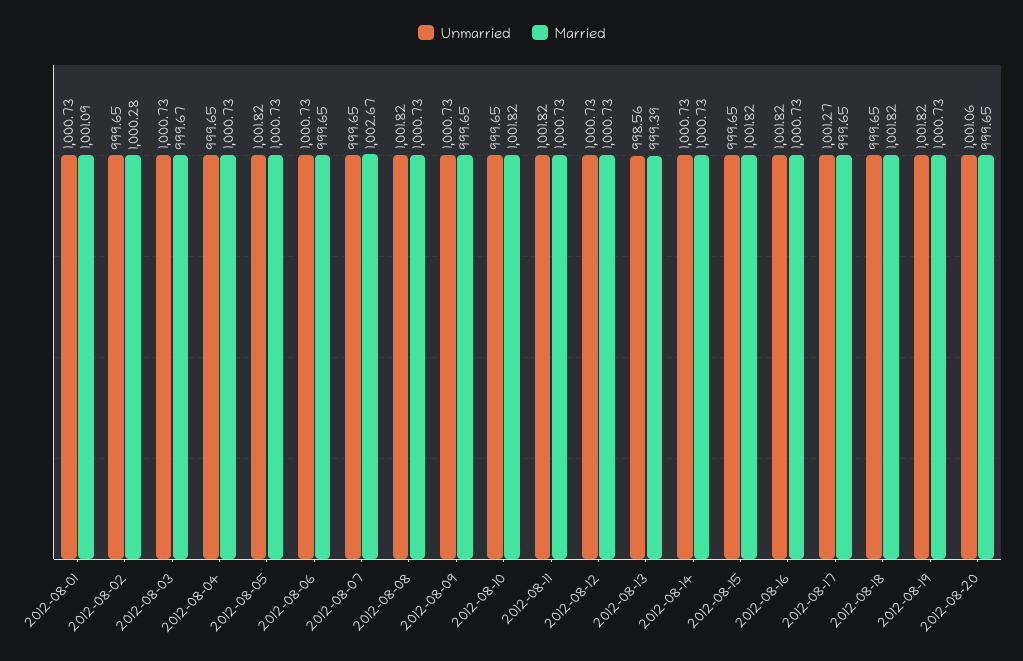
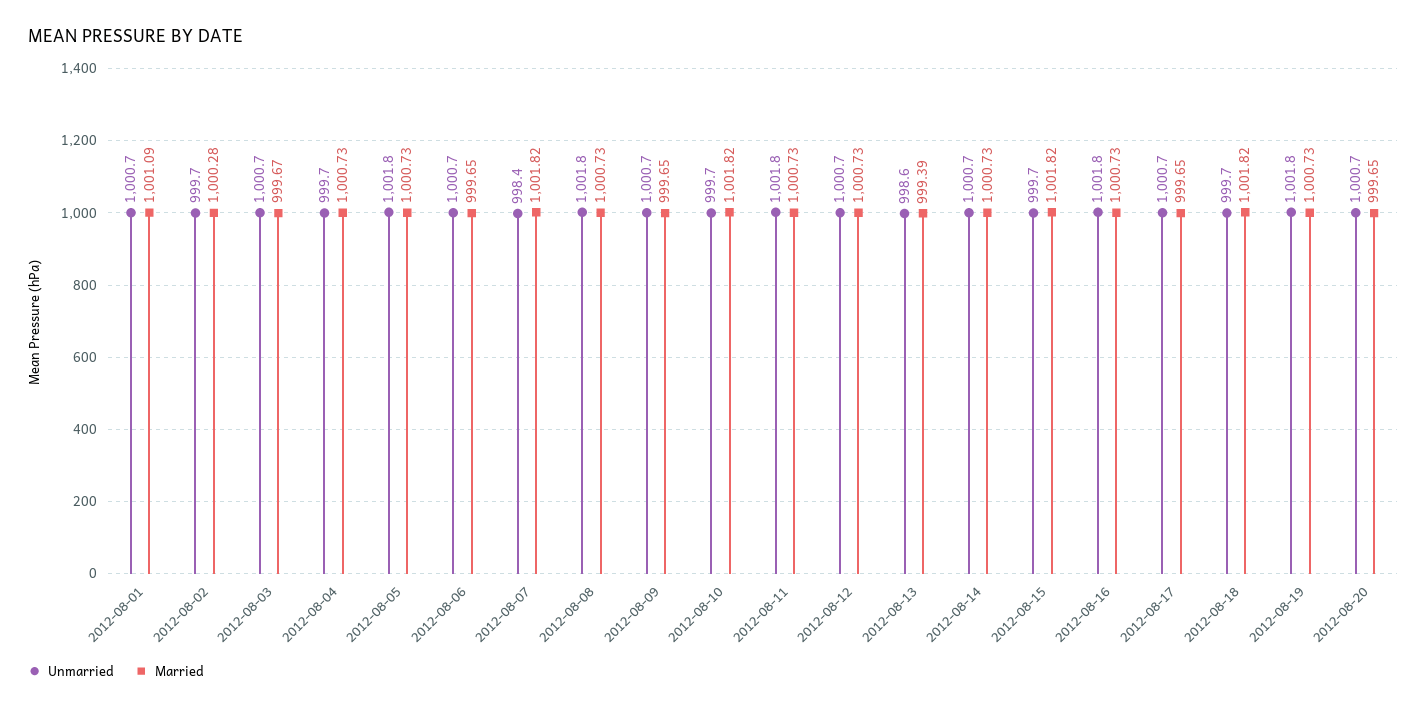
Unmarried, 2012-08-07: 999.65 -> 998.4
Married, 2012-08-07: 1002.67 -> 1001.82
Unmarried, 2012-08-17: 1001.27 -> 1000.7
Unmarried, 2012-08-20: 1001.06 -> 1000.7

